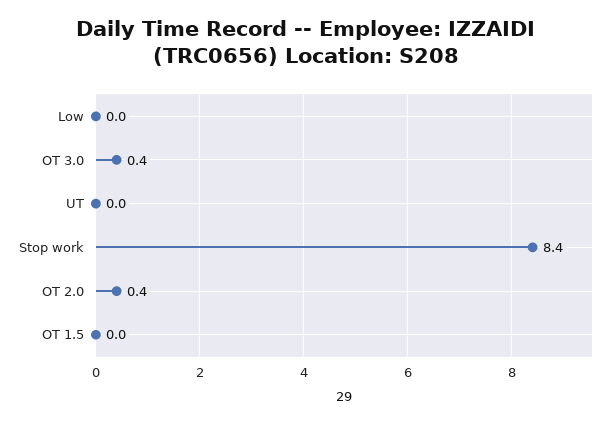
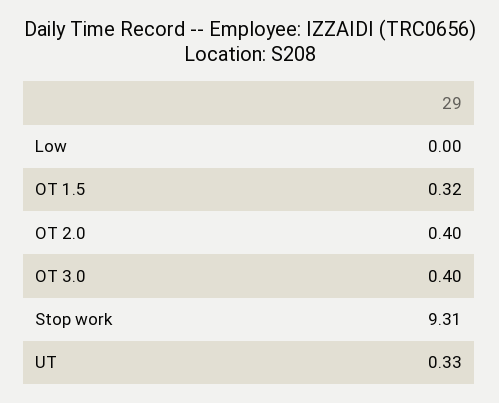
UT: 0 -> 0.33
Stop work: 8.4 -> 9.31
OT 1.5: 0 -> 0.32

